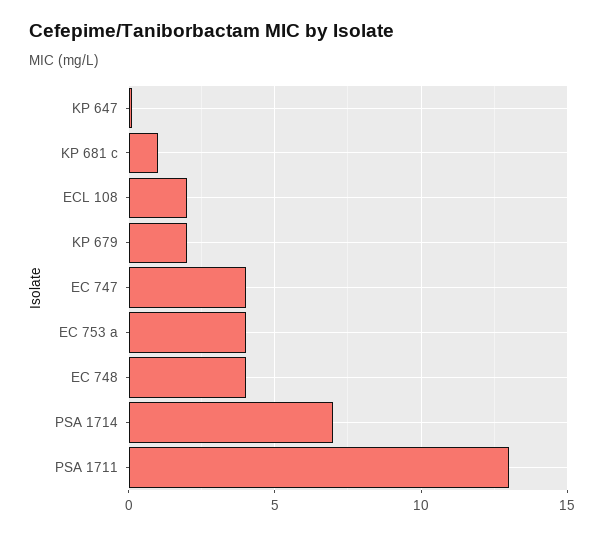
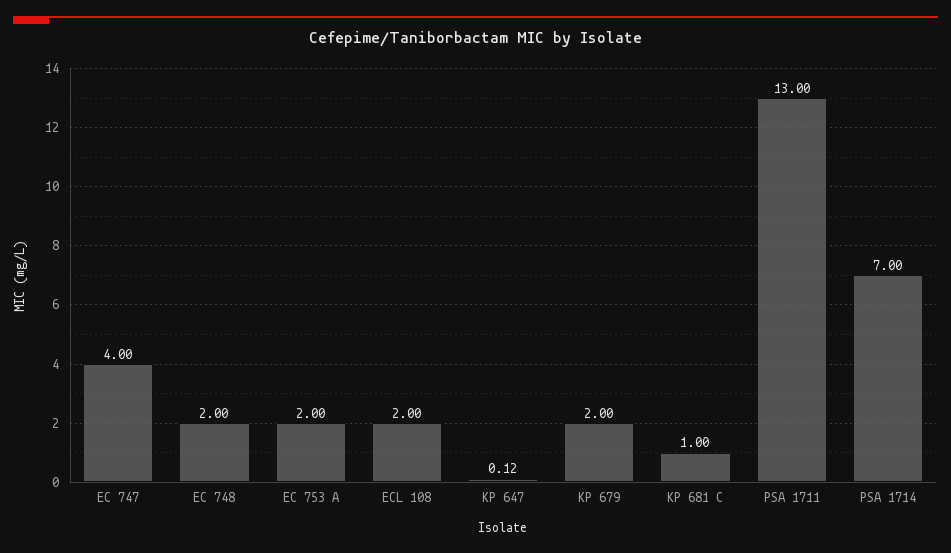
EC 753 a: 4 -> 2
EC 748: 4 -> 2

